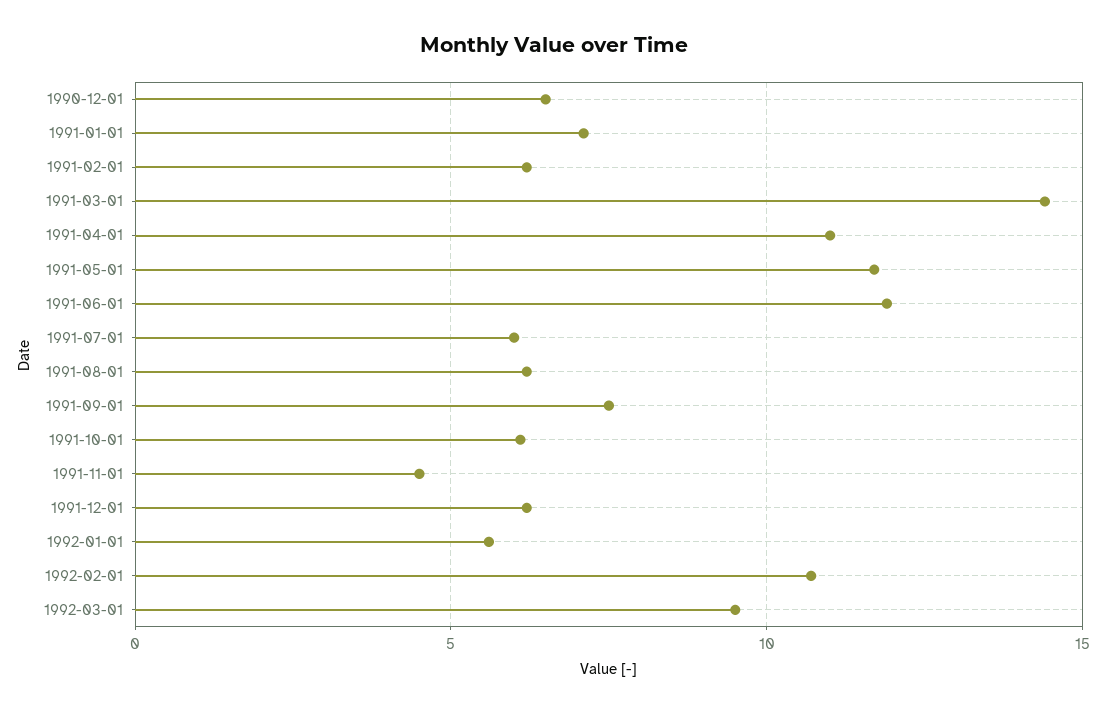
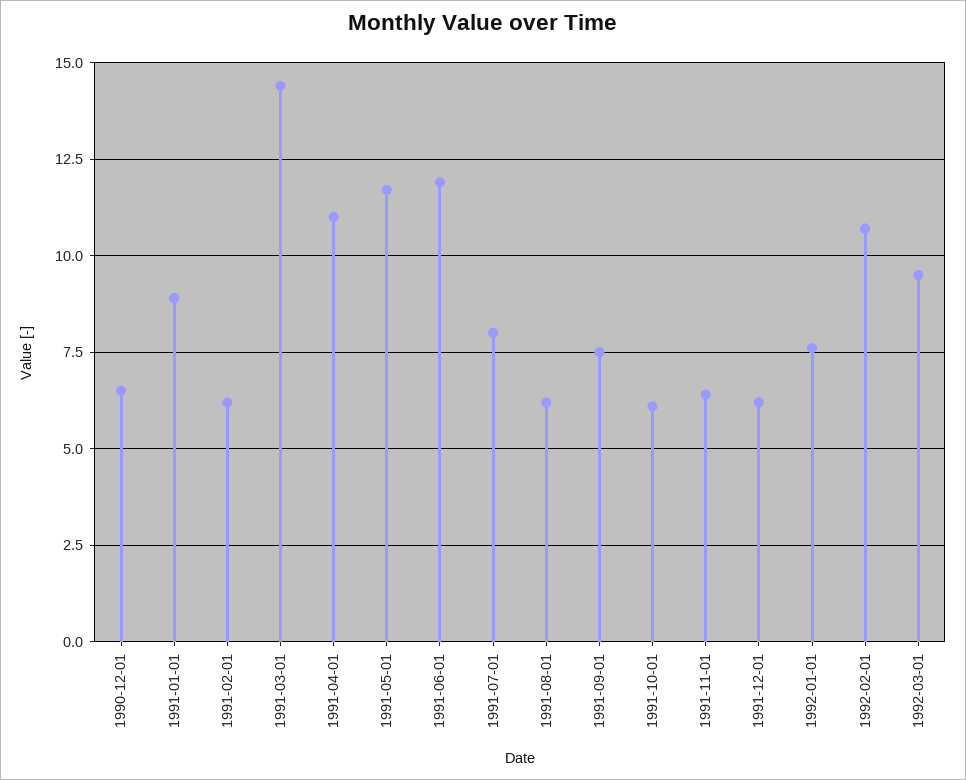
1991-01-01: 7 -> 9
1991-07-01: 6 -> 8
1991-11-01: 4.5 -> 6.5
1992-01-01: 5.5 -> 7.5

